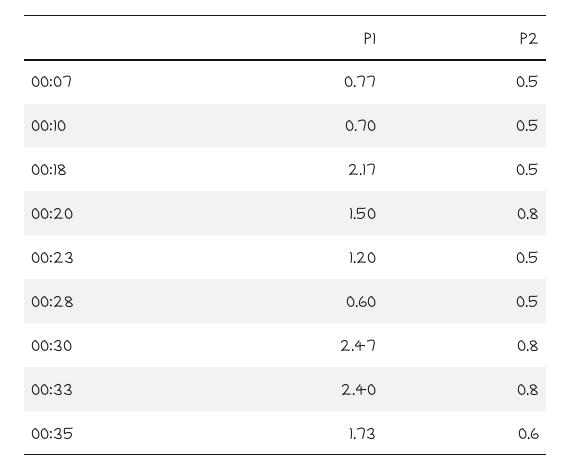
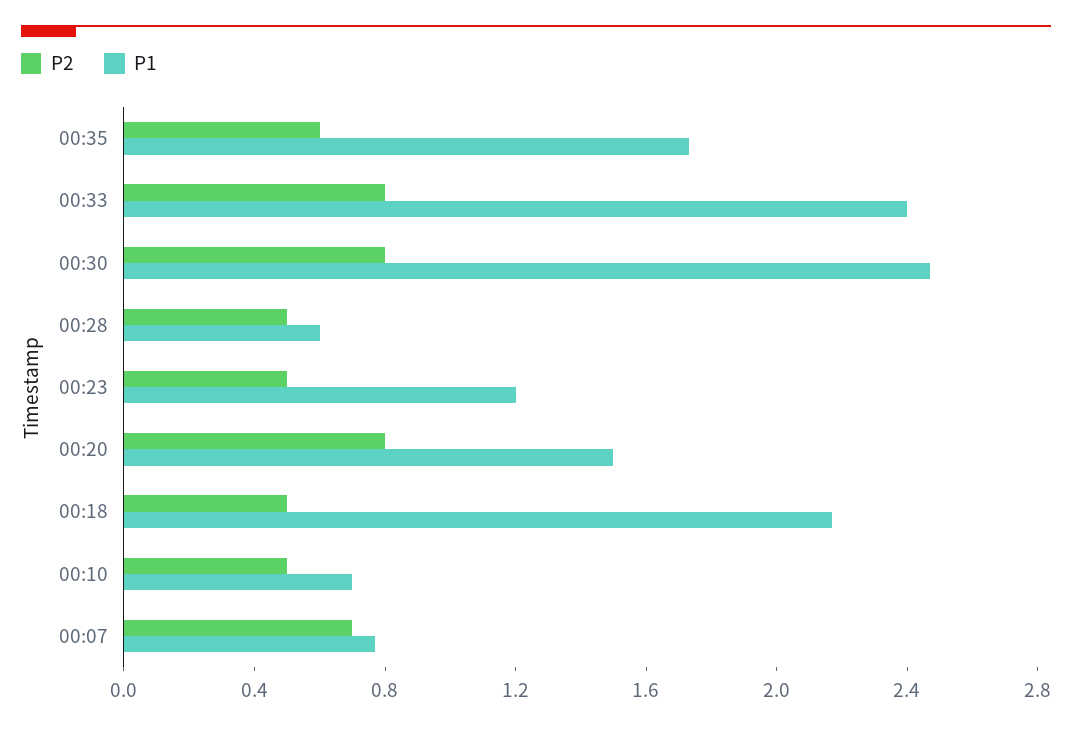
P2, 00:07: 0.5 -> 0.7

